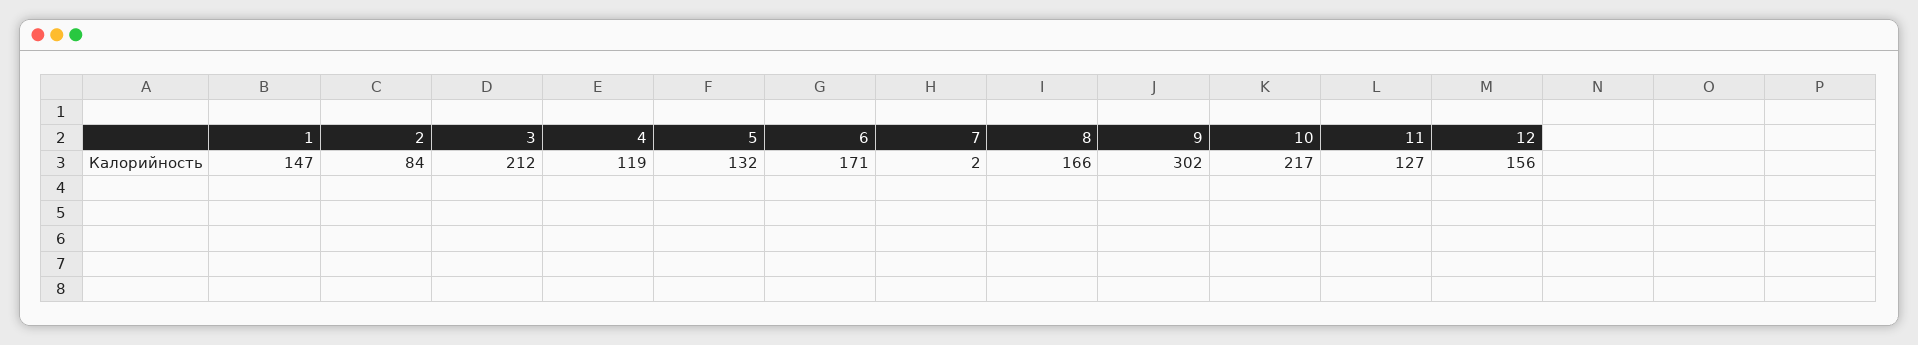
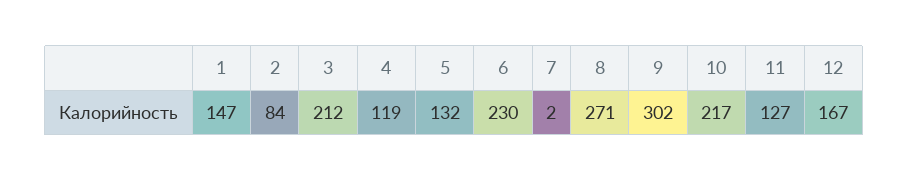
6: 171 -> 230
8: 166 -> 271
12: 156 -> 167

